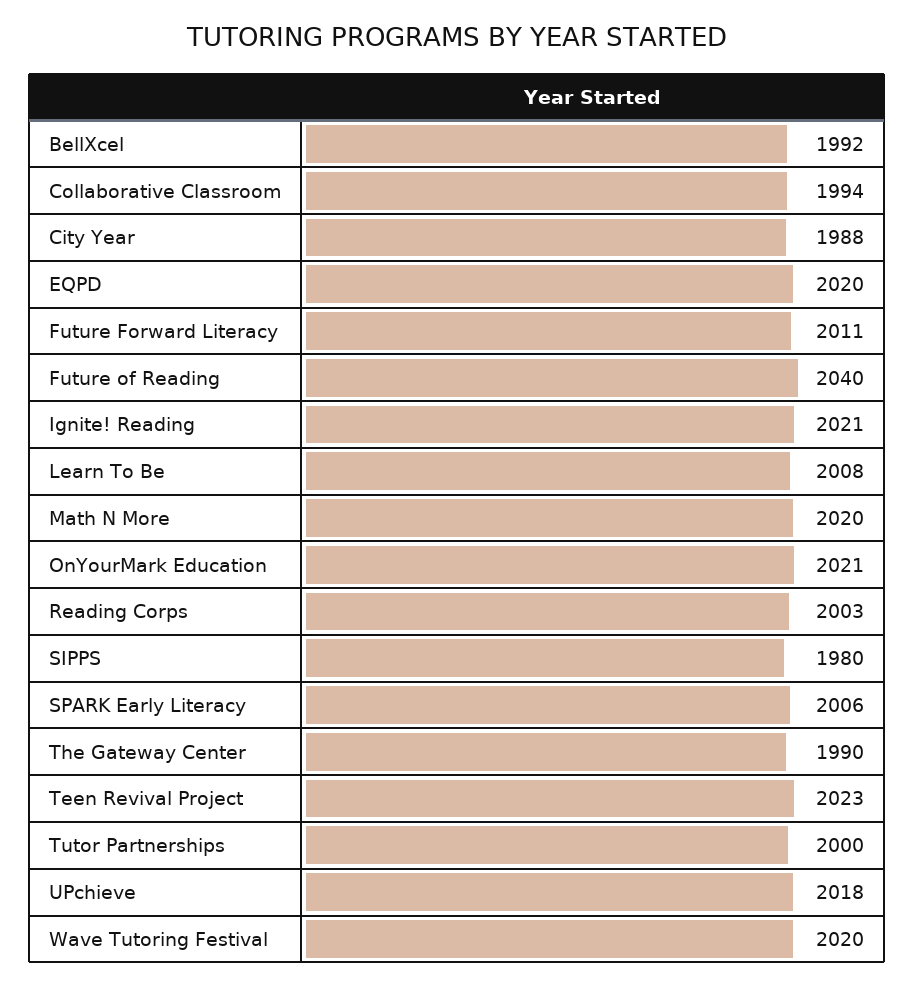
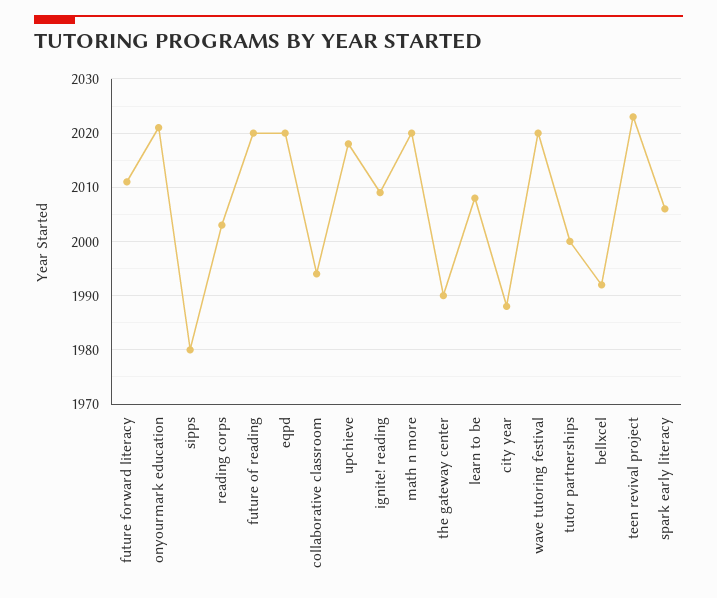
Future of Reading: 2040 -> 2020
Ignite! Reading: 2021 -> 2010

